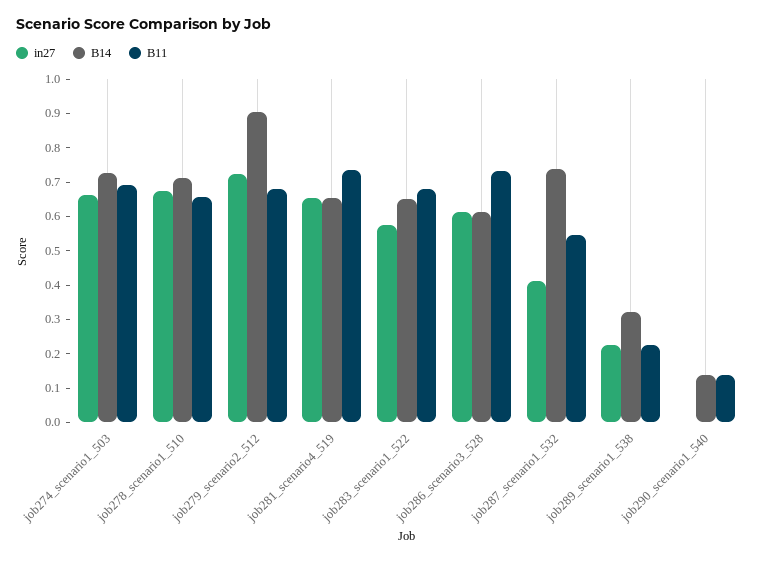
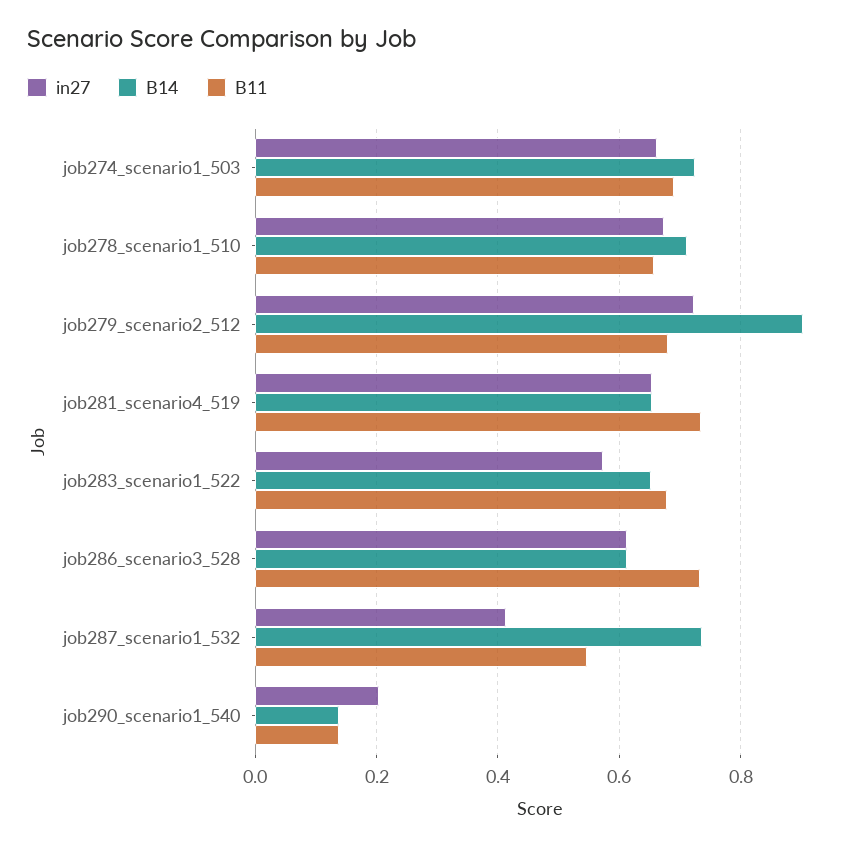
in27, job289_scenario1_538: 0.225 -> none
B14, job289_scenario1_538: 0.325 -> none
B11, job289_scenario1_538: 0.225 -> none
in27, job290_scenario1_540: 0 -> 0.2

